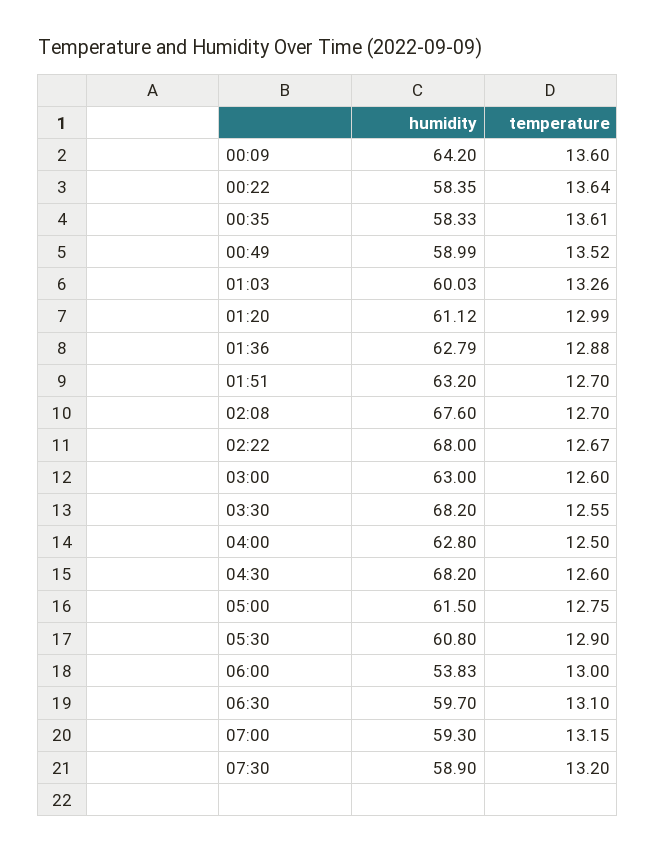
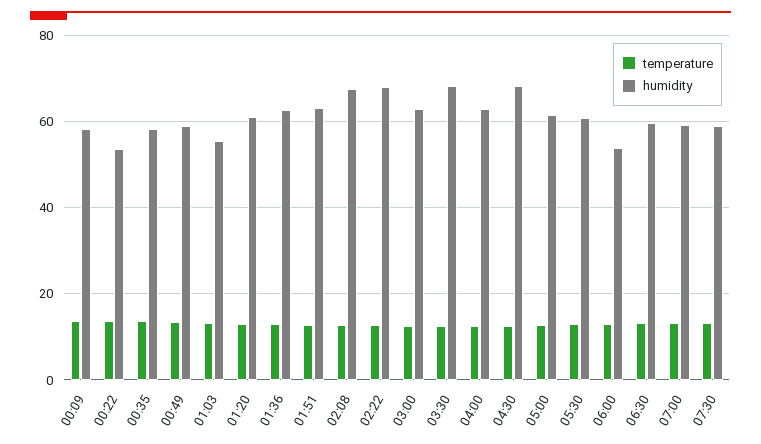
humidity, 00:09: 64.2 -> 58
humidity, 00:22: 58.35 -> 54
humidity, 01:03: 60.03 -> 56

